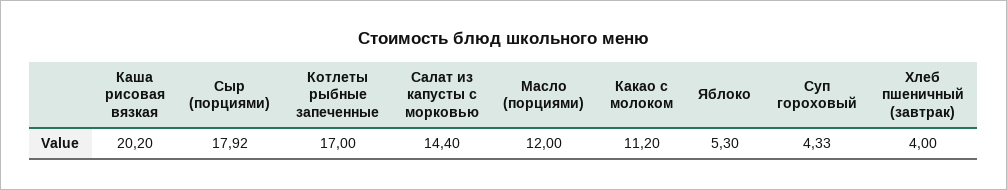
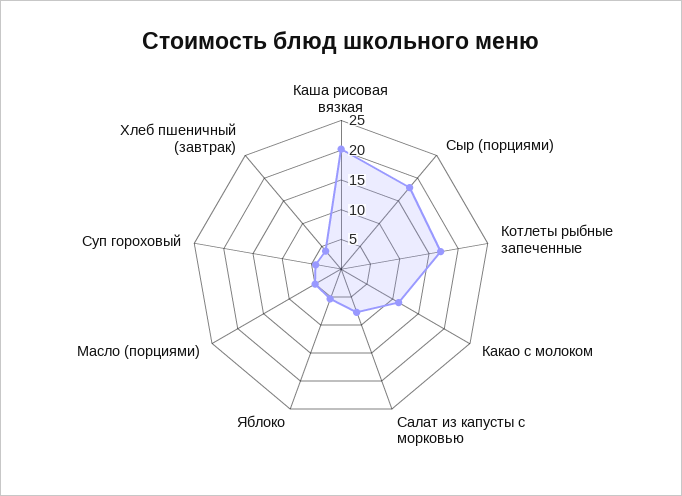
Салат из капусты с морковью: 14.4 -> 7.5
Масло (порциями): 12 -> 5

